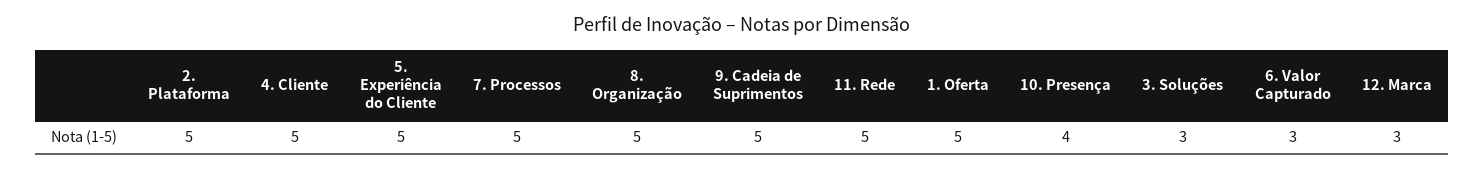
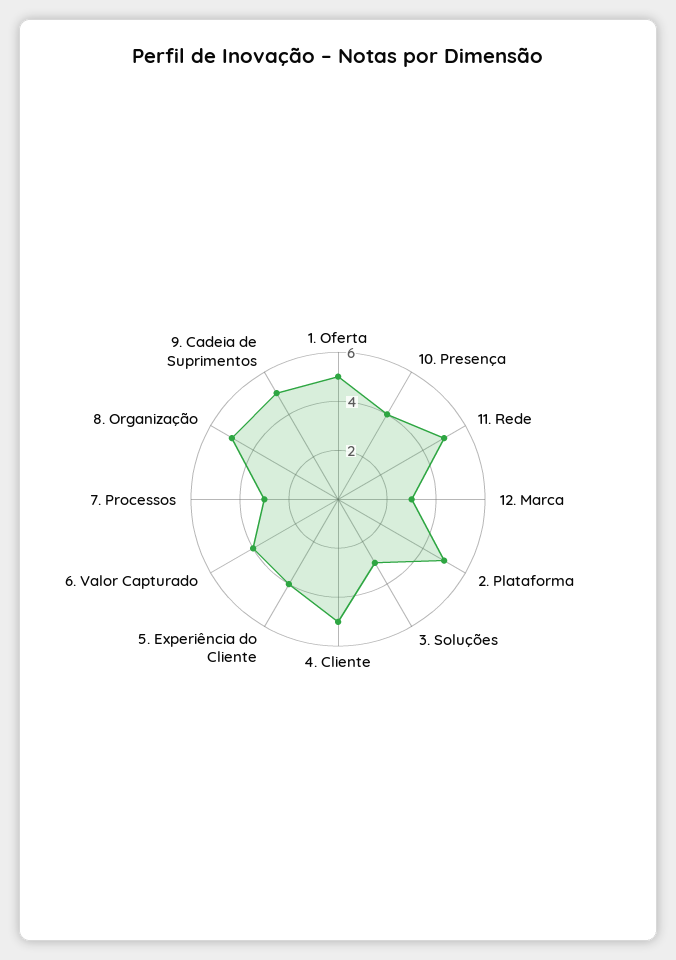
5. Experiência do Cliente: 5 -> 4
7. Processos: 5 -> 3
6. Valor Capturado: 3 -> 4

